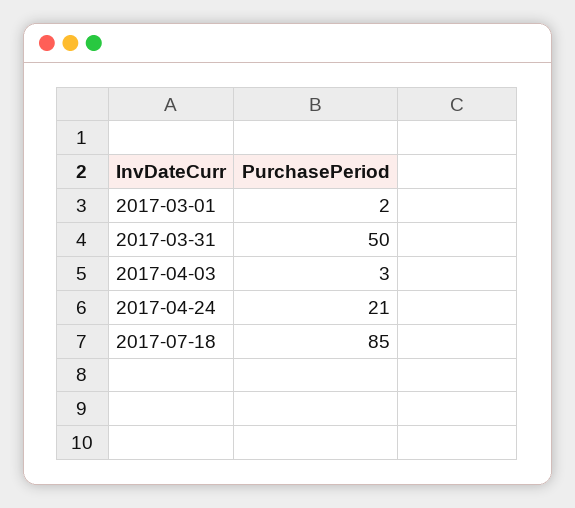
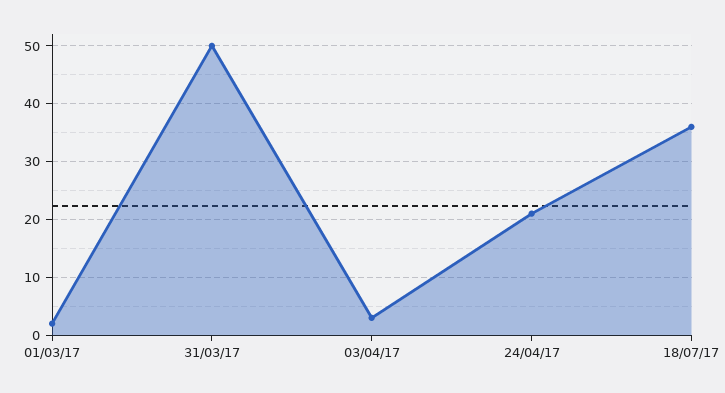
2017-07-18: 85 -> 35

